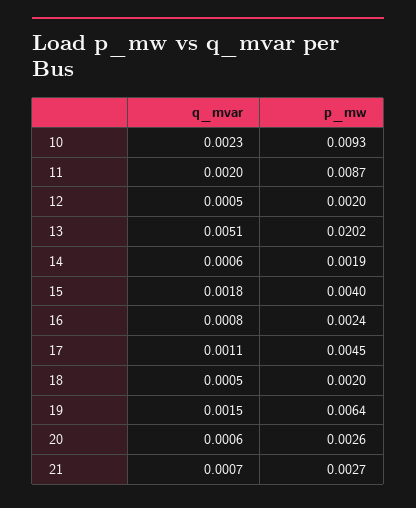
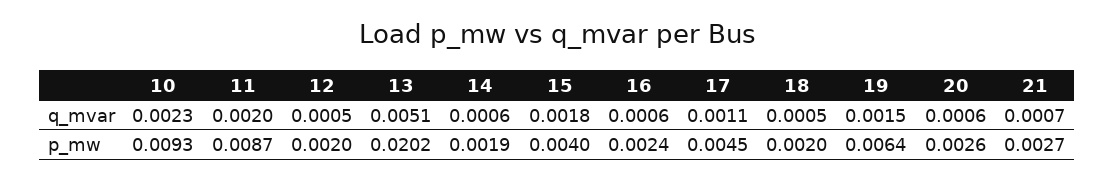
q_mvar, 16: 0.0008 -> 0.0006

